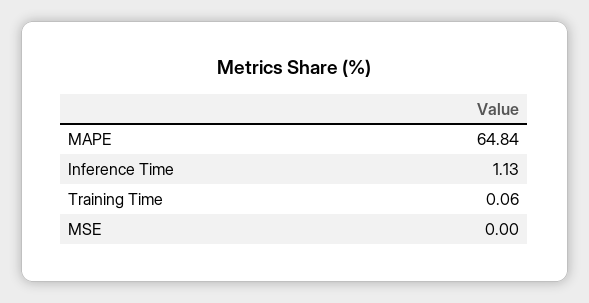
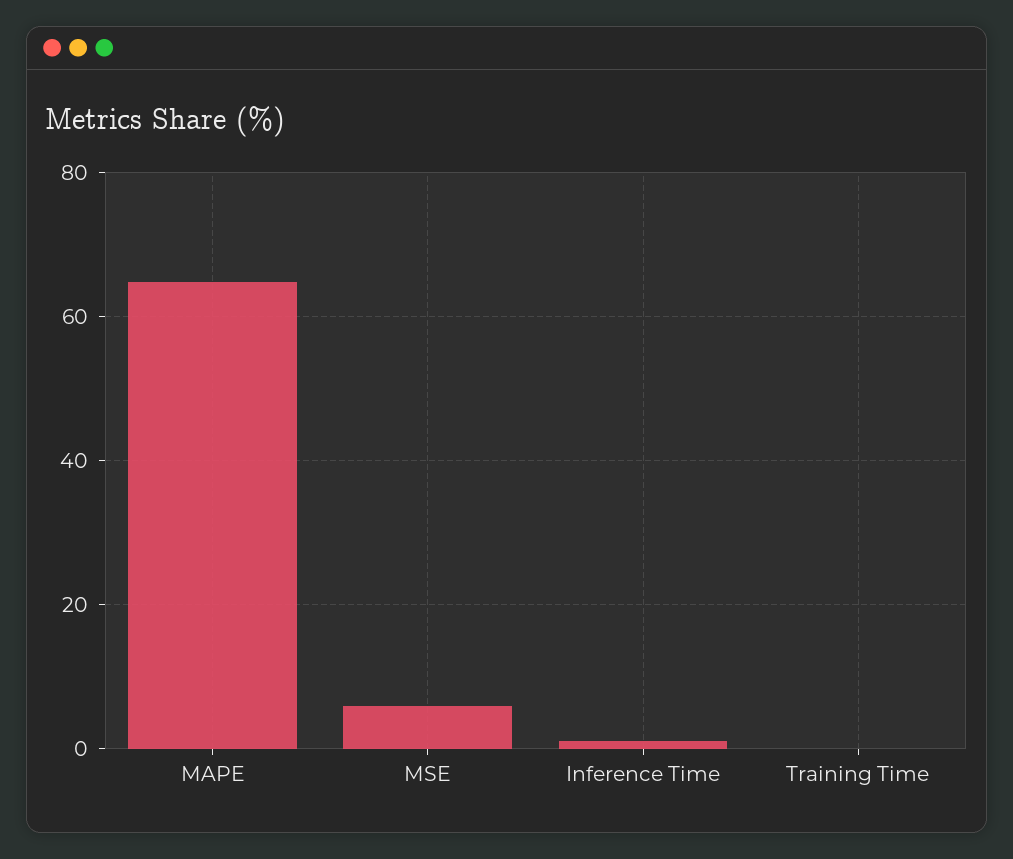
MSE: 0 -> 6

